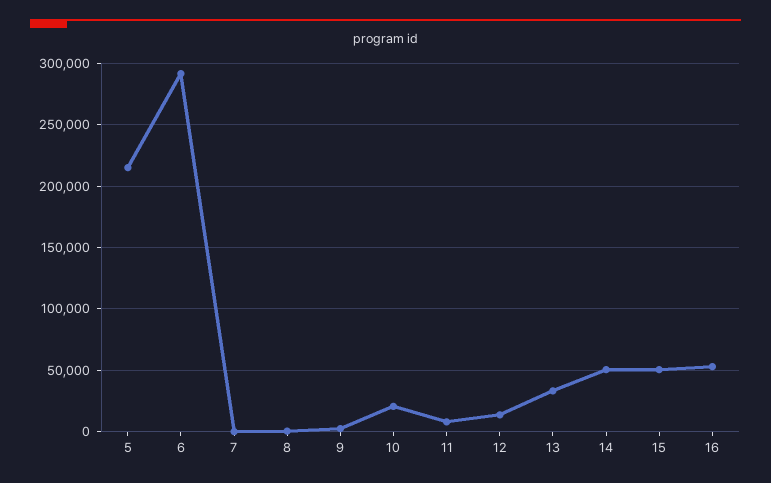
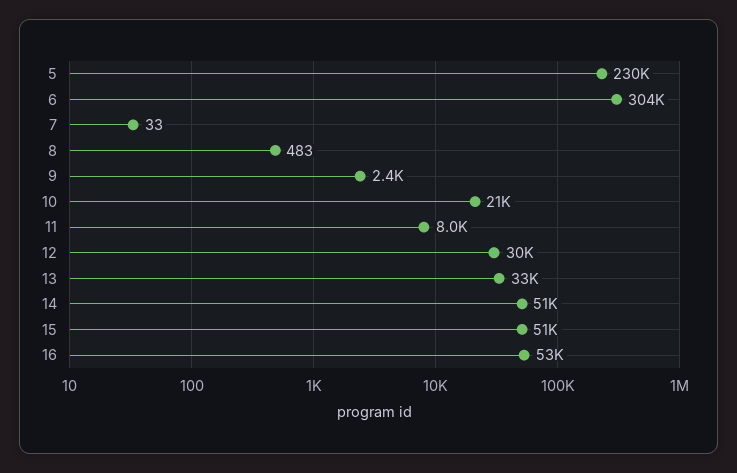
5: 215000 -> 230000
6: 290000 -> 304000
12: 15000 -> 30000

